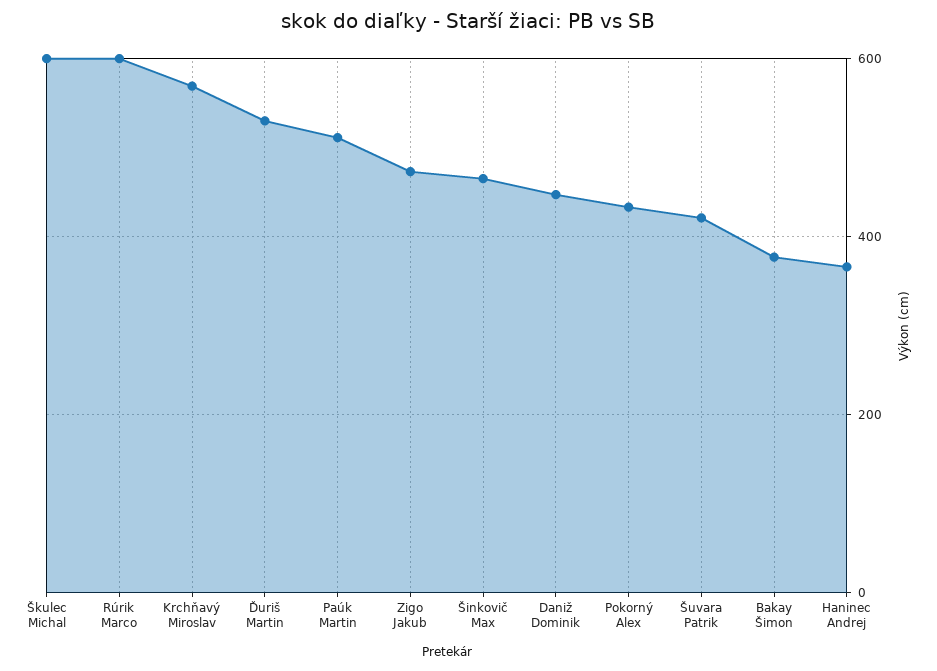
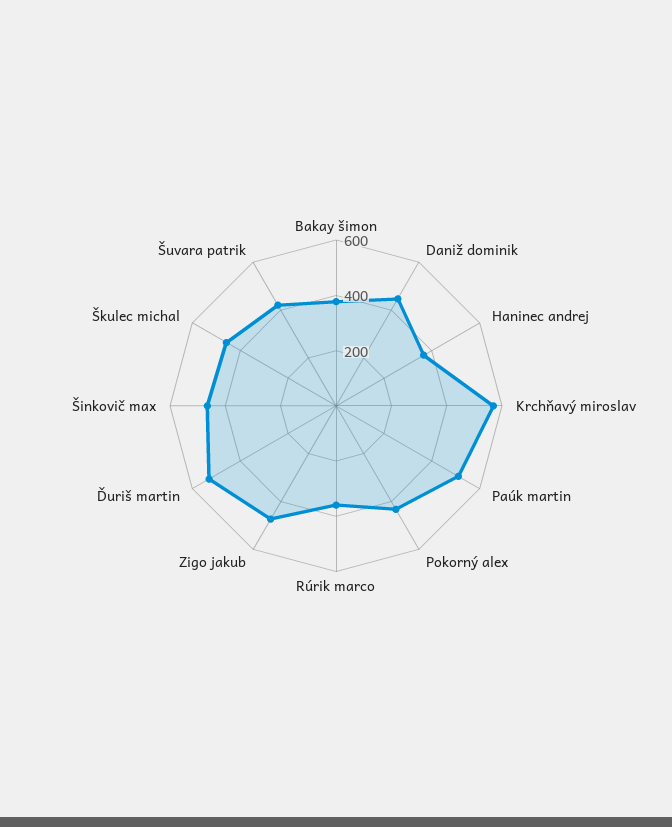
Škulec Michal: 600 -> 450
Rúrik Marco: 600 -> 350

